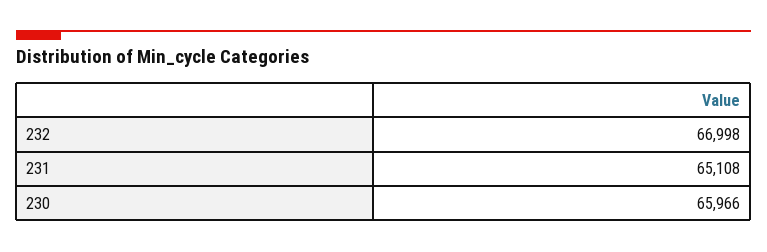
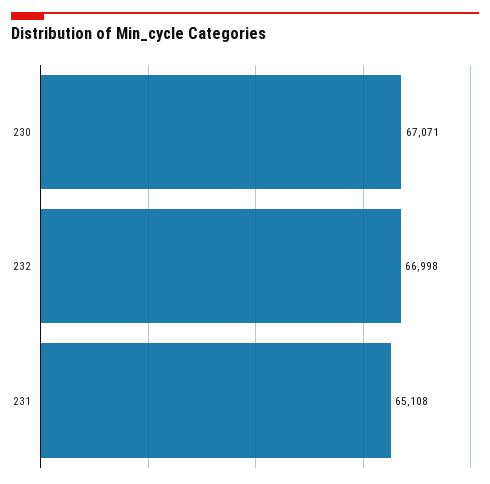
230: 65966 -> 67071

